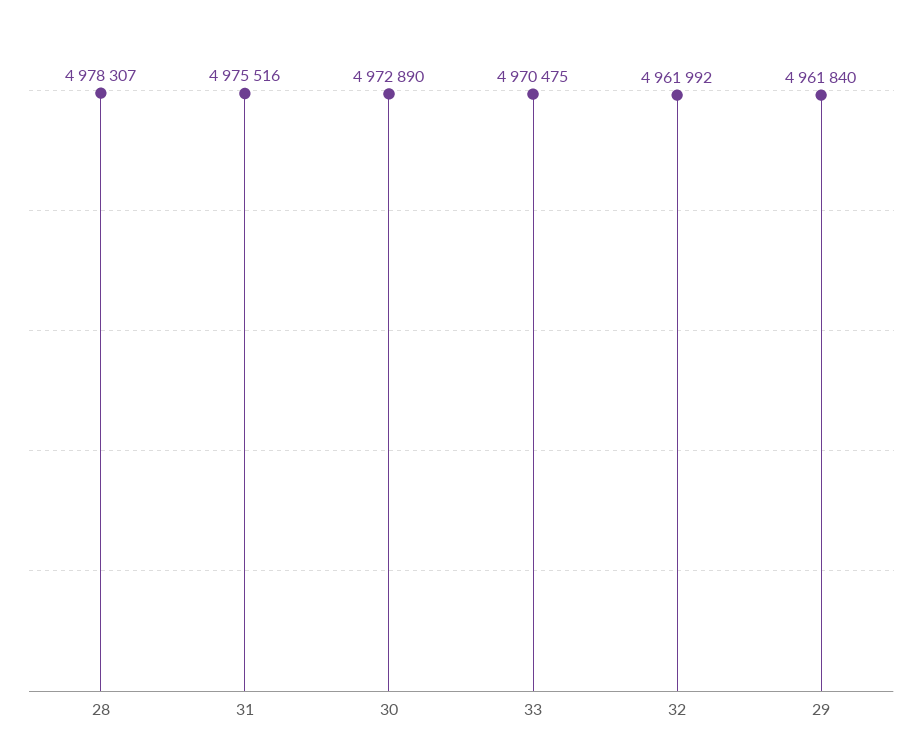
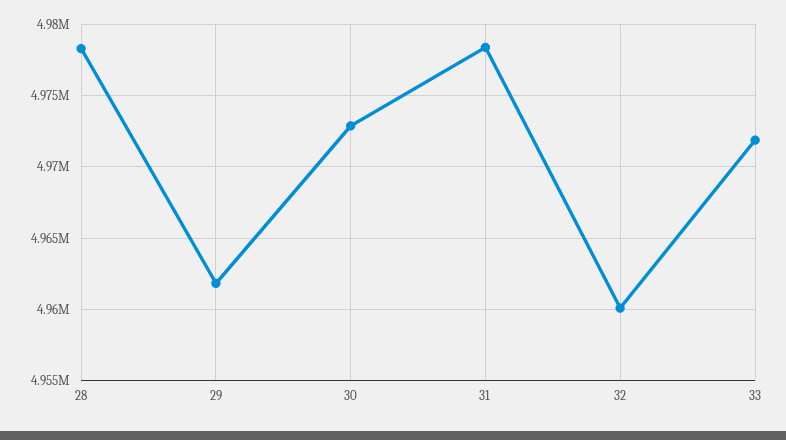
31: 4975516 -> 4978500
33: 4970475 -> 4972000
32: 4961992 -> 4960000

